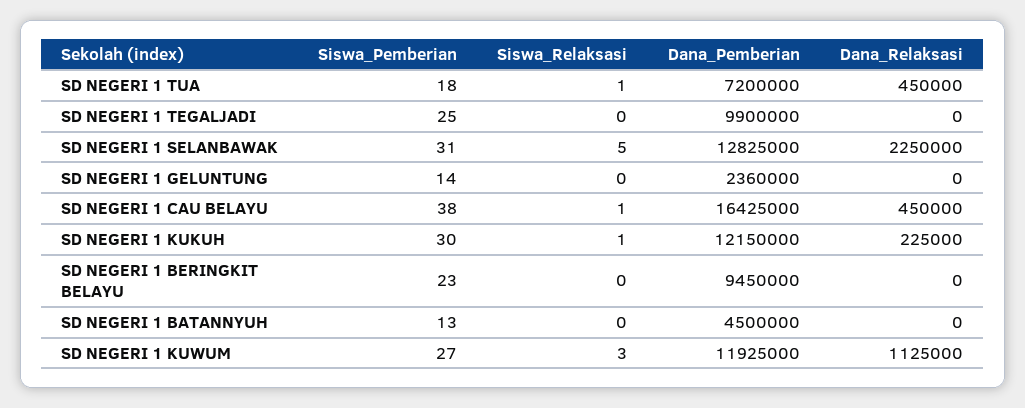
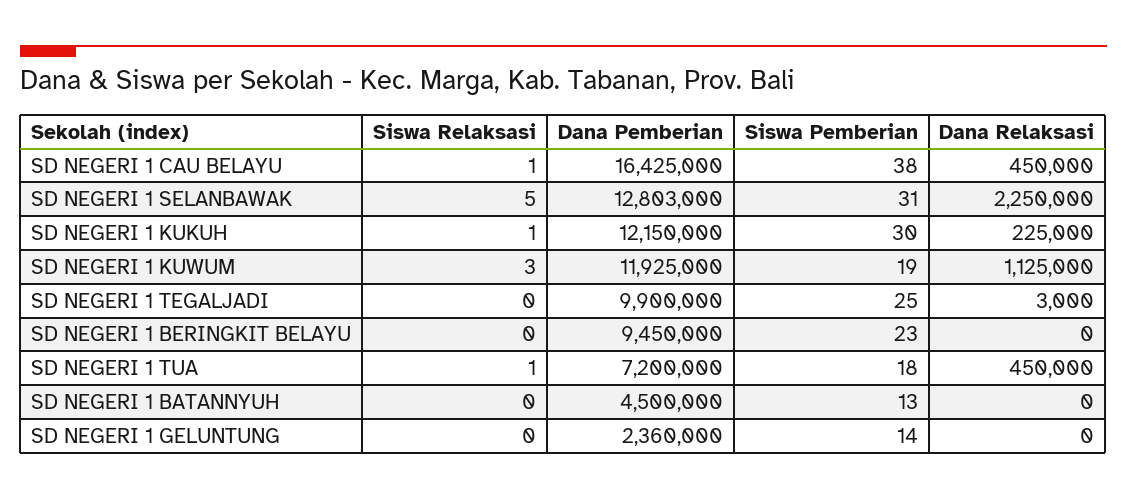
Dana_Relaksasi, SD NEGERI 1 TEGALJADI: 0 -> 3000
Dana_Pemberian, SD NEGERI 1 SELANBAWAK: 12825000 -> 12803000
Siswa_Pemberian, SD NEGERI 1 KUWUM: 27 -> 19

